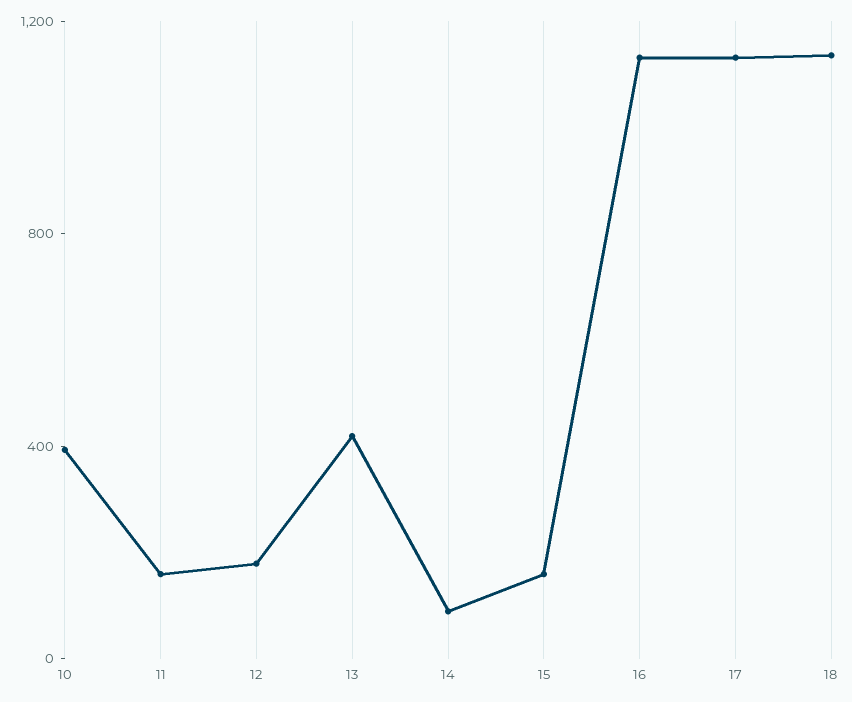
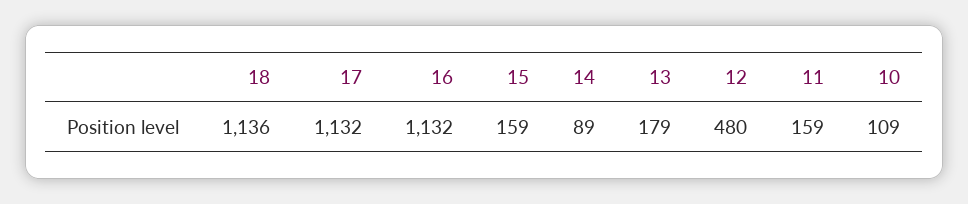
10: 400 -> 109
12: 200 -> 480
13: 400 -> 179

